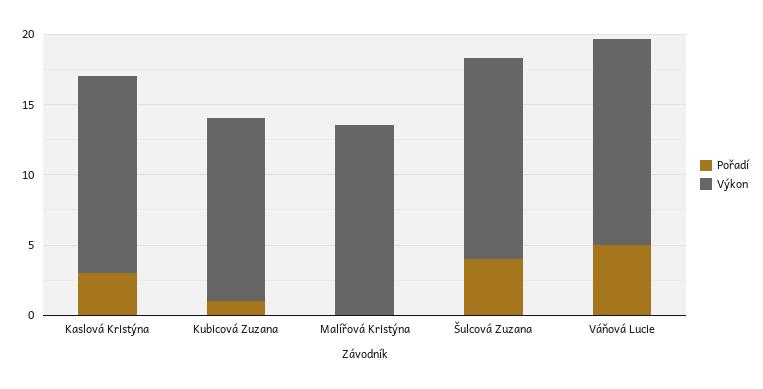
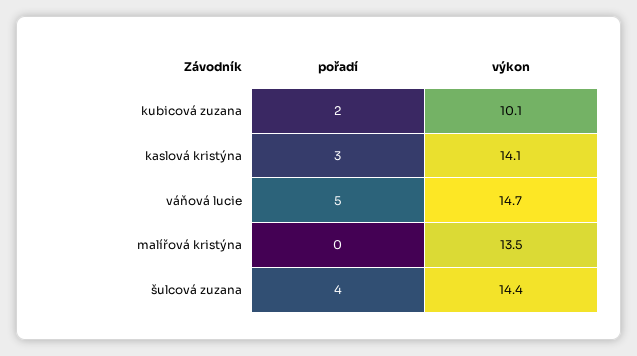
Pořadí, Kubicová Zuzana: 1 -> 2
Výkon, Kubicová Zuzana: 13 -> 10.1

